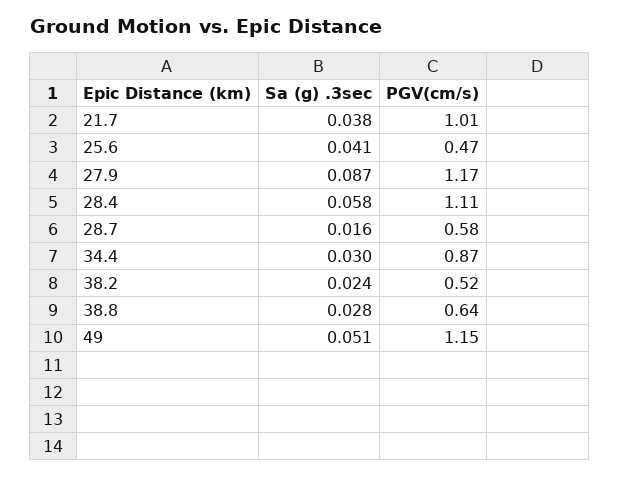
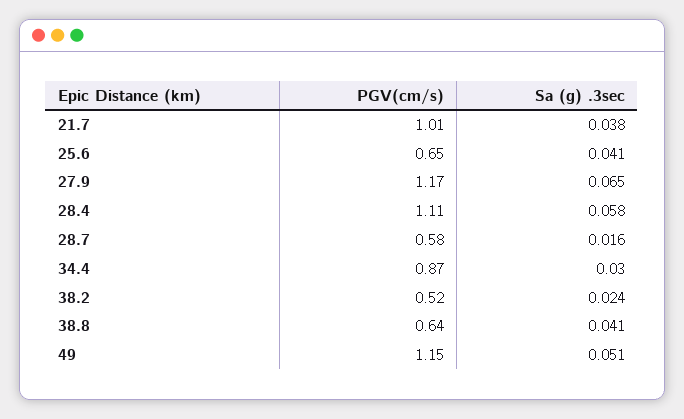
PGV(cm/s), 25.6: 0.47 -> 0.65
Sa (g) .3sec, 27.9: 0.087 -> 0.065
Sa (g) .3sec, 38.8: 0.028 -> 0.041

